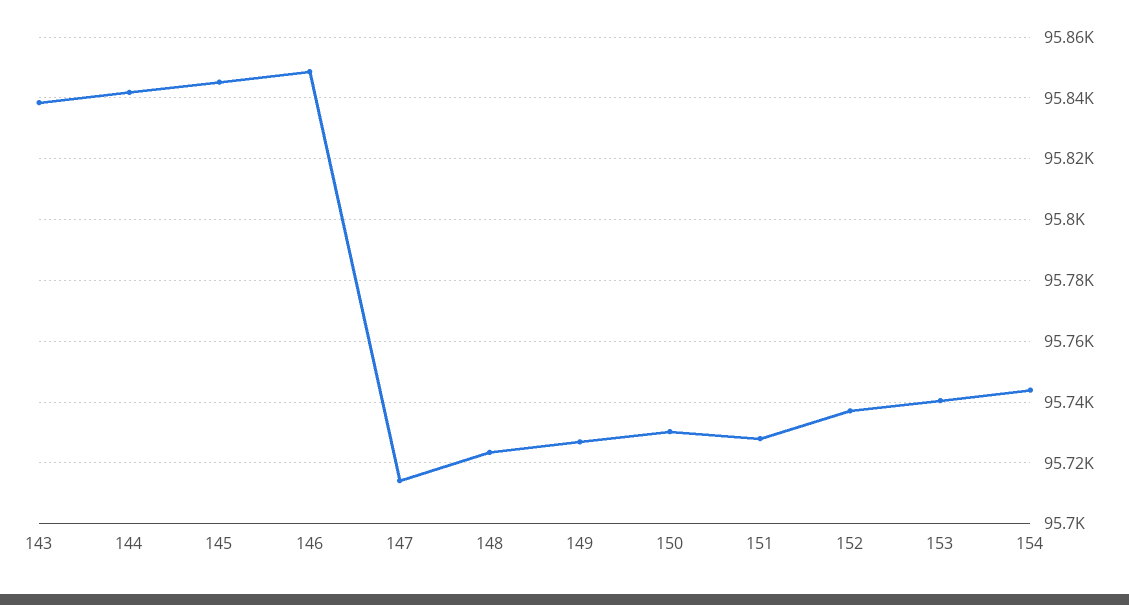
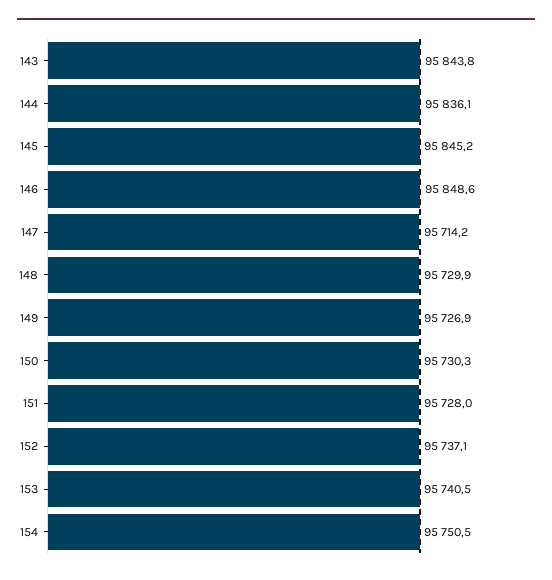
143: 95838 -> 95843.8
144: 95842 -> 95836.1
148: 95724 -> 95729.9
154: 95744 -> 95750.5

